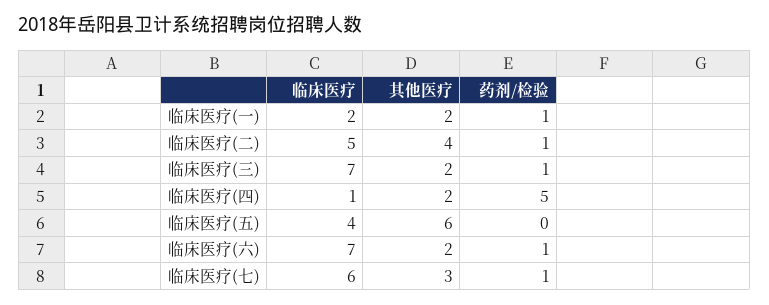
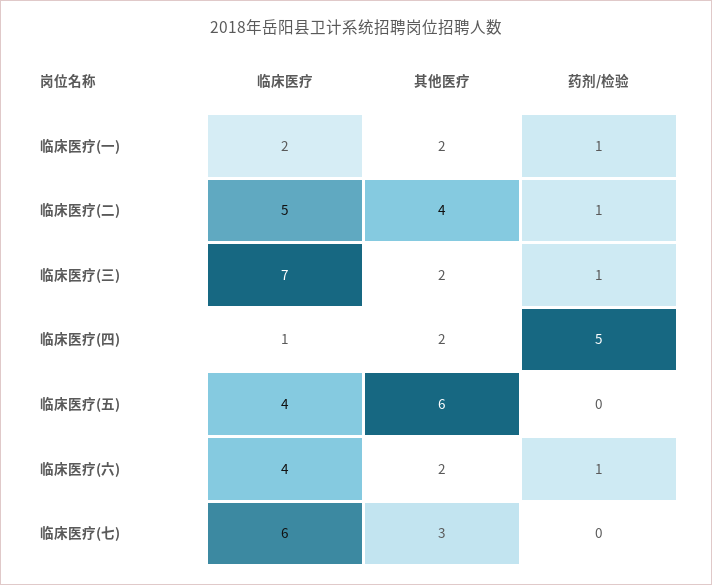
临床医疗, 临床医疗(六): 7 -> 4
药剂/检验, 临床医疗(七): 1 -> 0

